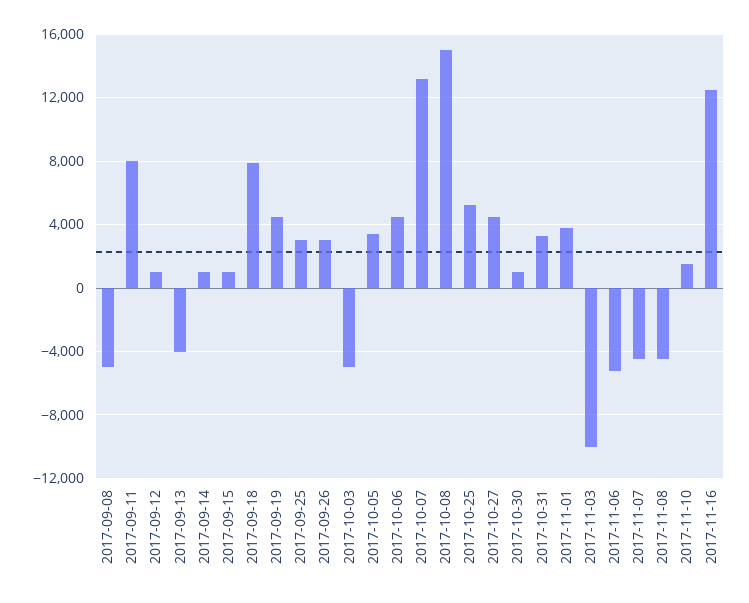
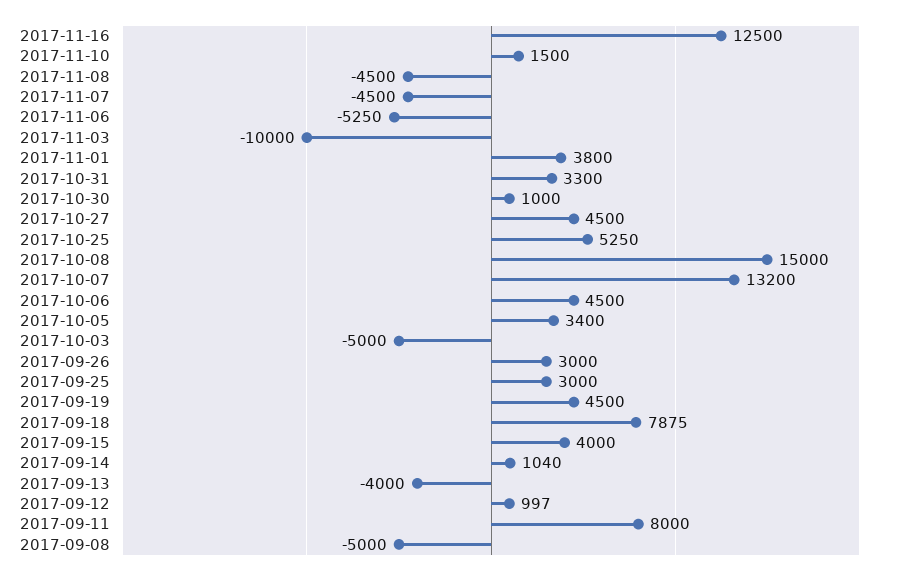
2017-09-15: 1000 -> 4000

